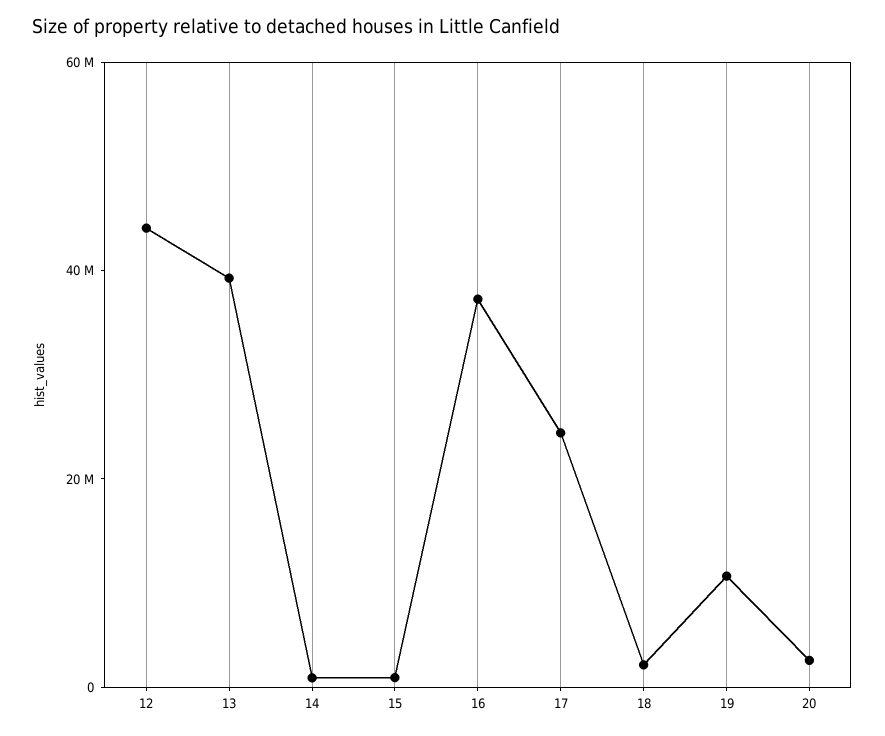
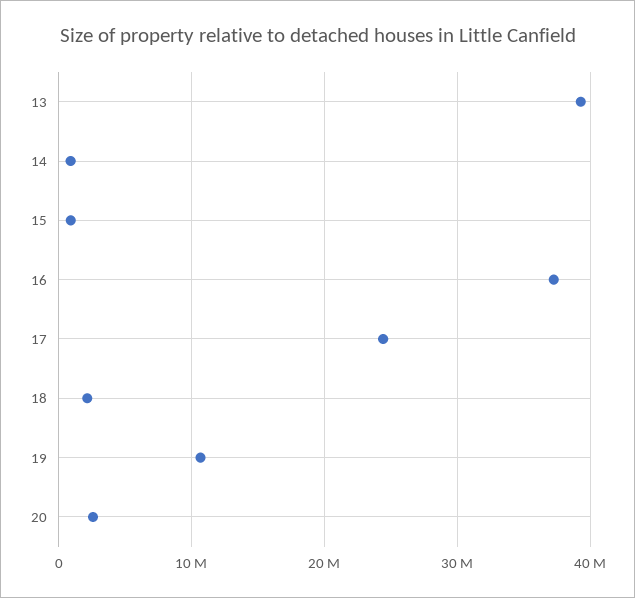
12: 45000000 -> none

